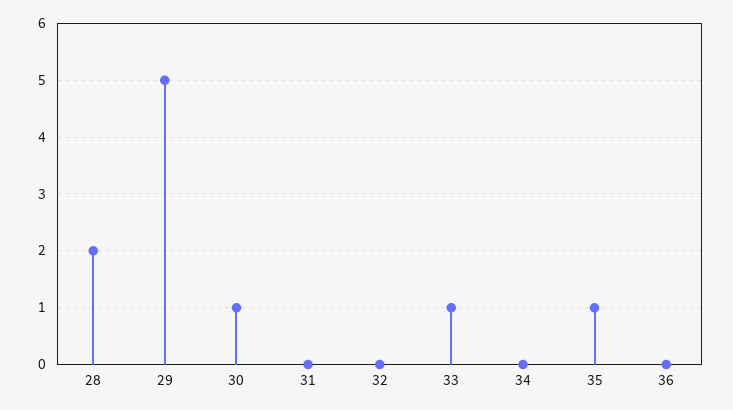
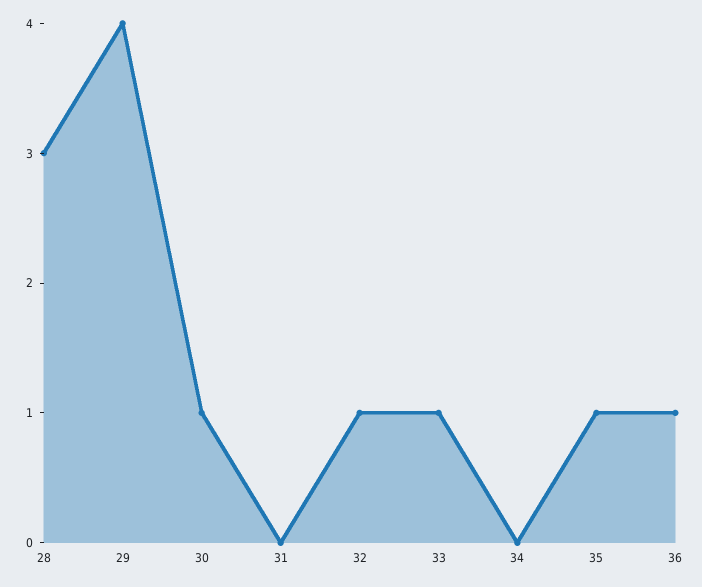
28: 2 -> 3
29: 5 -> 4
32: 0 -> 1
36: 0 -> 1

